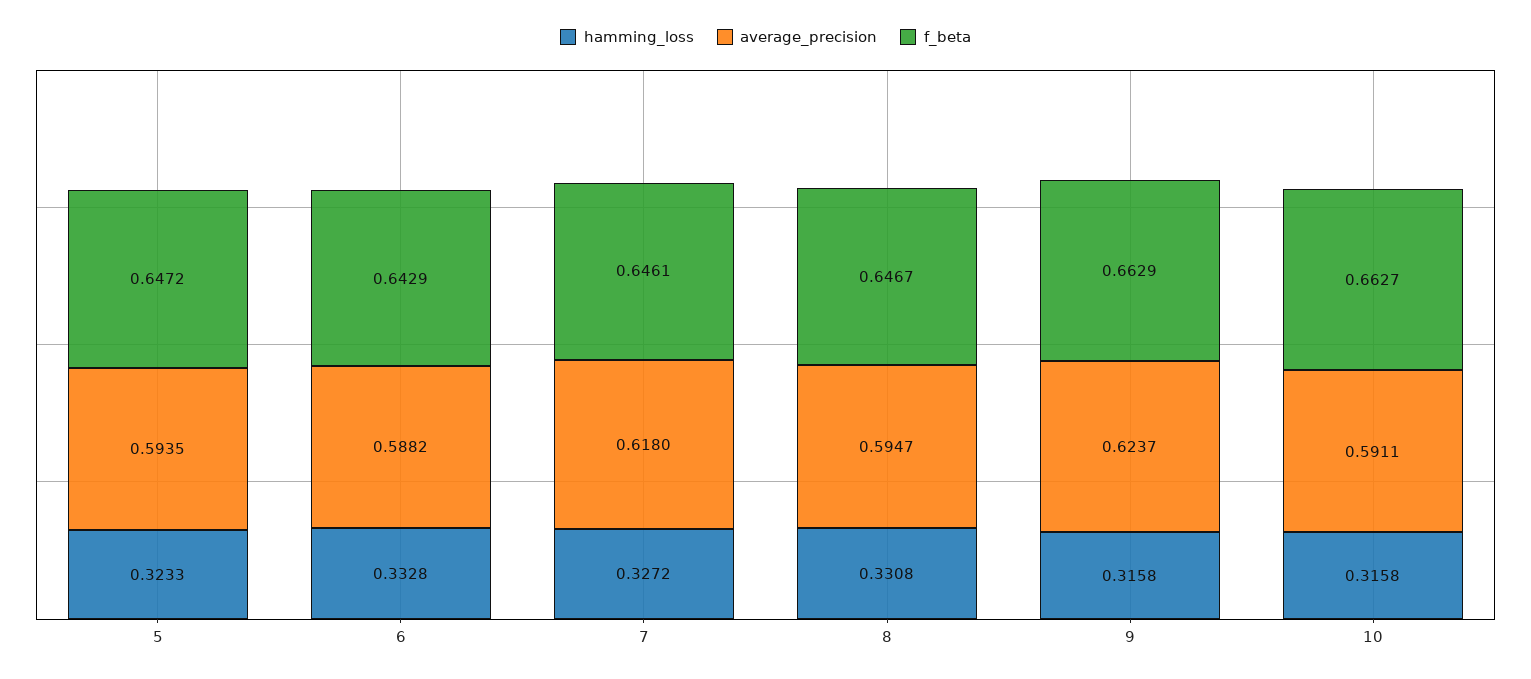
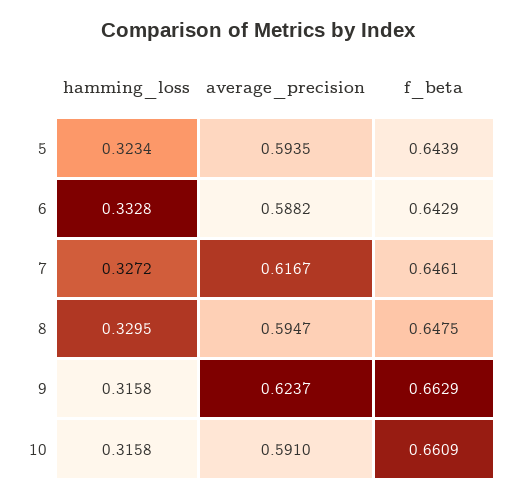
hamming_loss, 5: 0.3233 -> 0.3234
f_beta, 5: 0.6472 -> 0.6439
average_precision, 7: 0.618 -> 0.6167
hamming_loss, 8: 0.3308 -> 0.3295
f_beta, 8: 0.6467 -> 0.6475
average_precision, 10: 0.5911 -> 0.591
f_beta, 10: 0.6627 -> 0.6609

